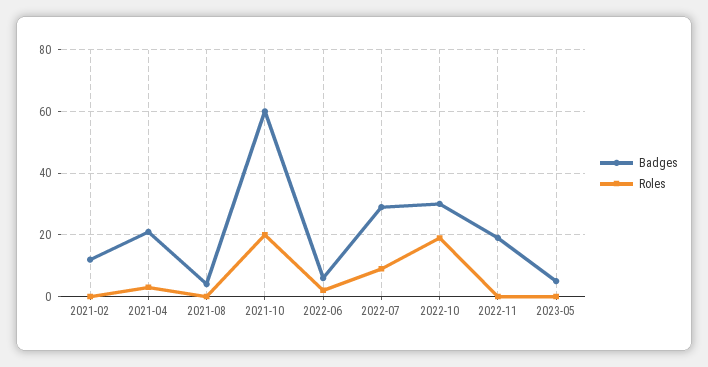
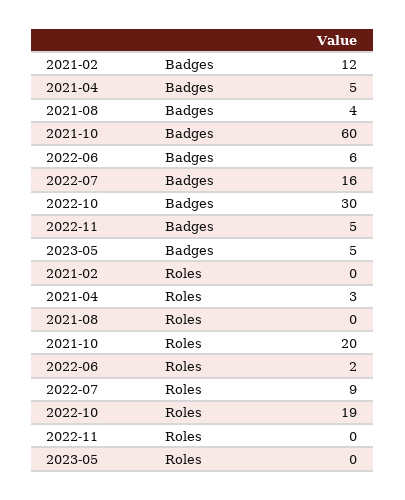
Badges, 2021-04: 20 -> 5
Badges, 2022-07: 30 -> 16
Badges, 2022-11: 20 -> 5

